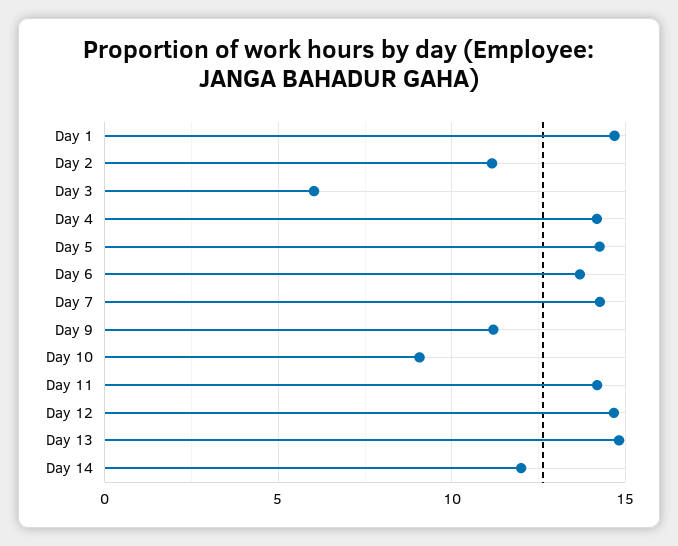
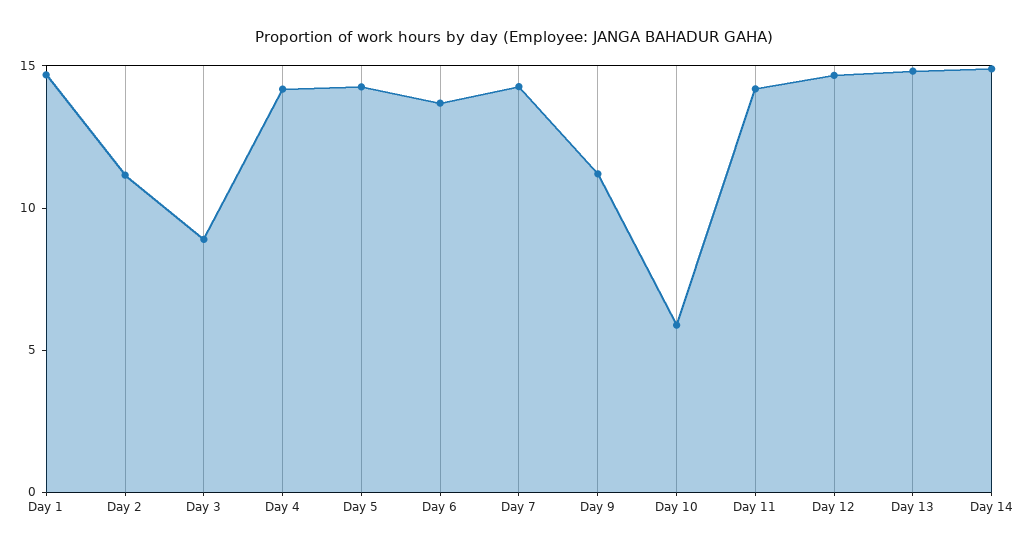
Day 3: 6 -> 9
Day 10: 9 -> 6
Day 14: 12 -> 15

